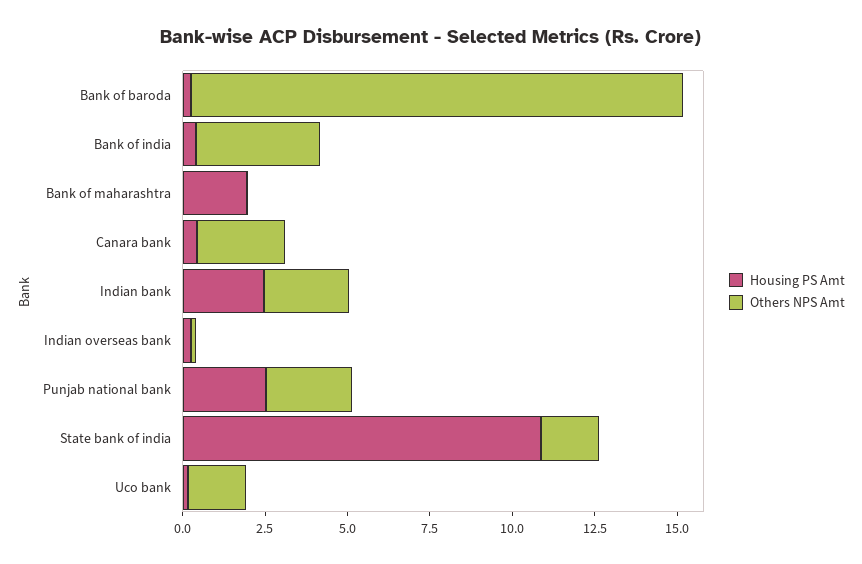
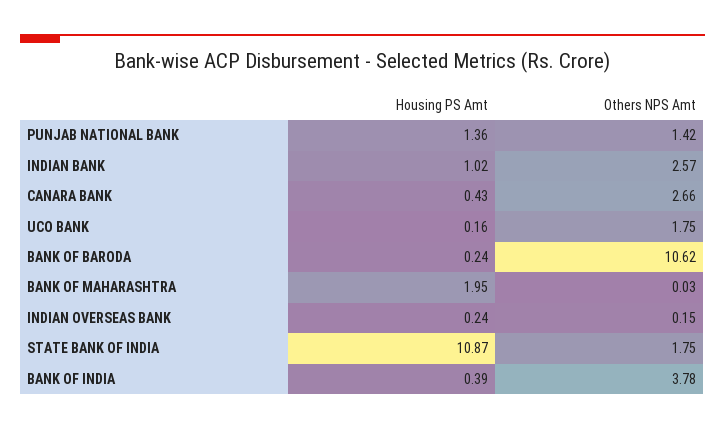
Others NPS Amt, Bank of baroda: 15 -> 10.62
Housing PS Amt, Indian bank: 2.5 -> 1.02
Housing PS Amt, Punjab national bank: 2.5 -> 1.36
Others NPS Amt, Punjab national bank: 2.5 -> 1.42

